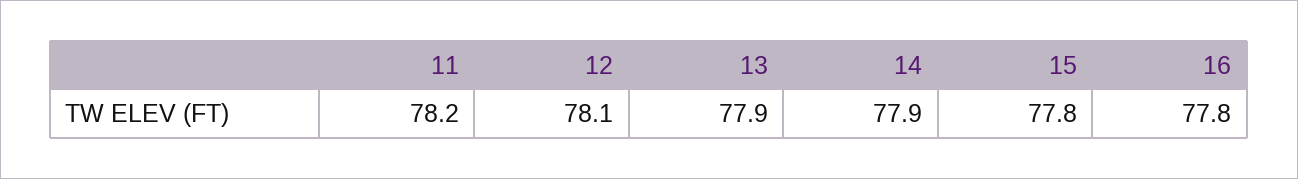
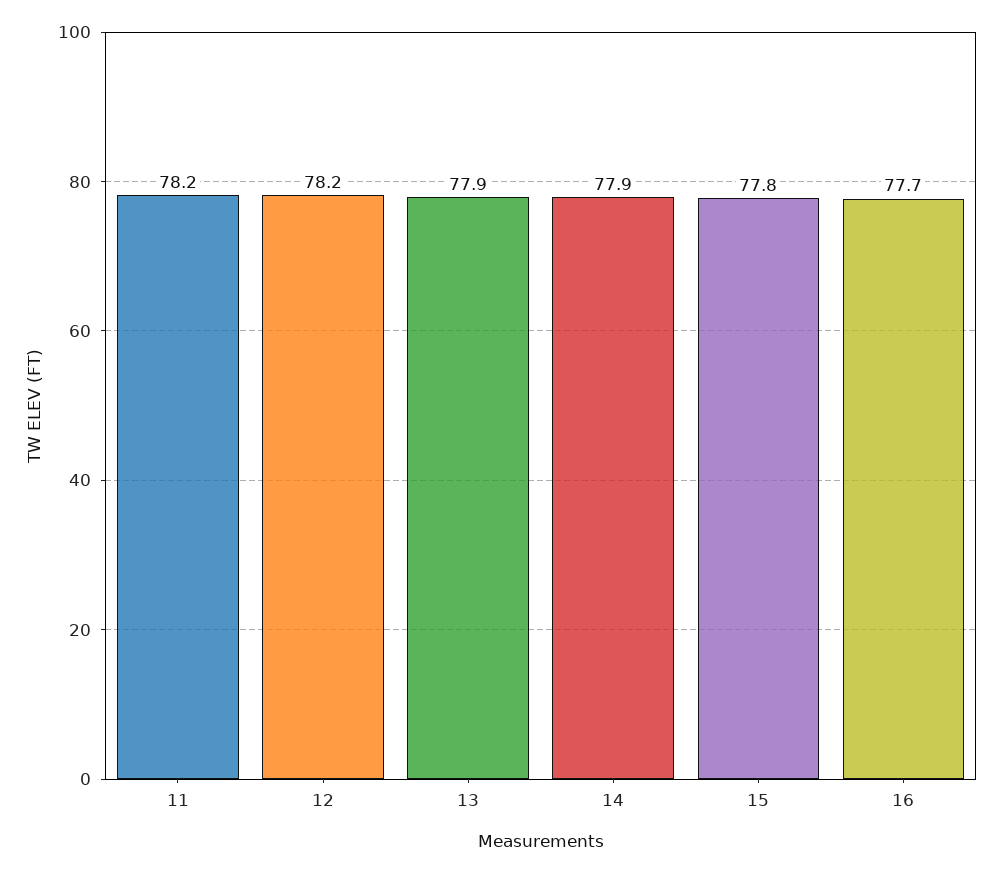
12: 78.1 -> 78.2
16: 77.8 -> 77.7

